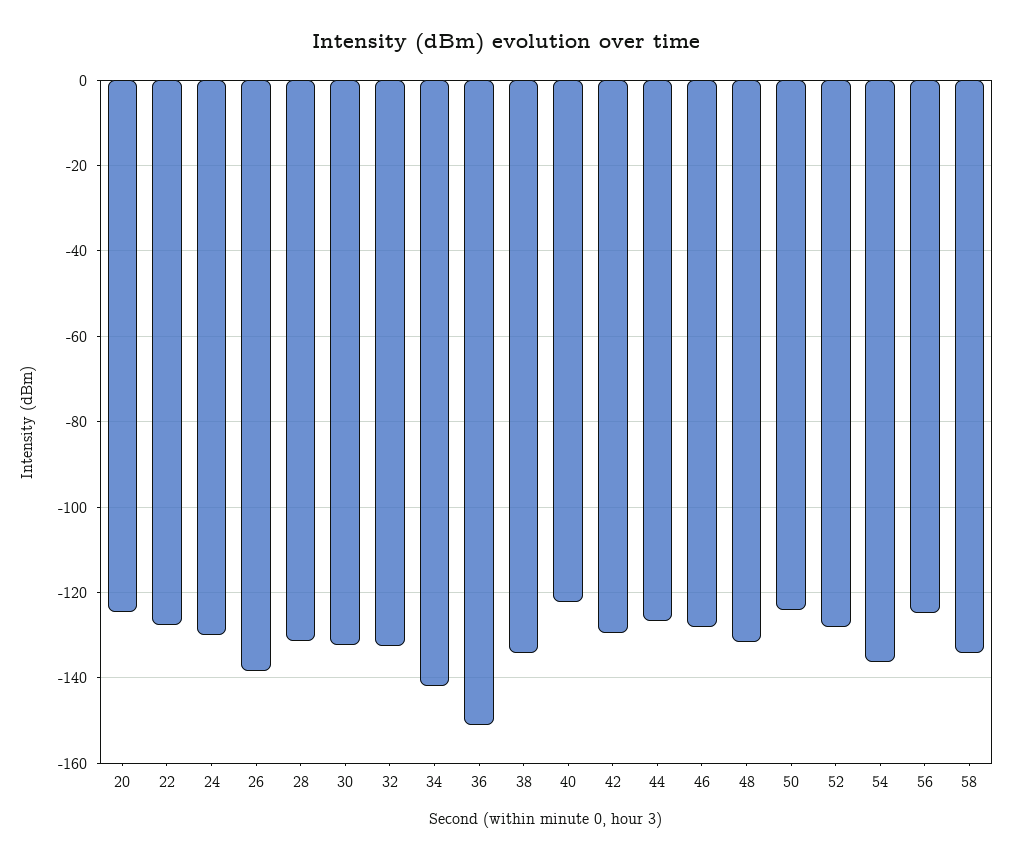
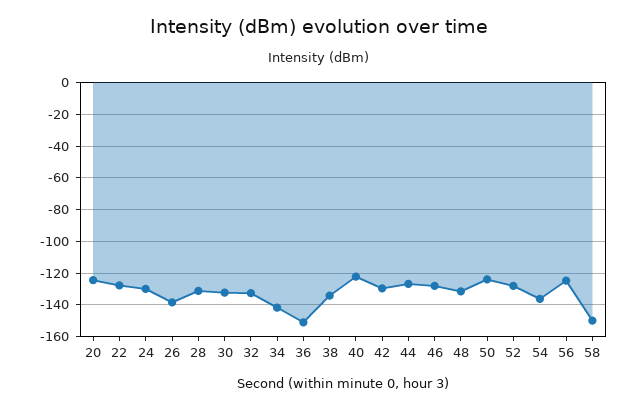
58: -134 -> -150

